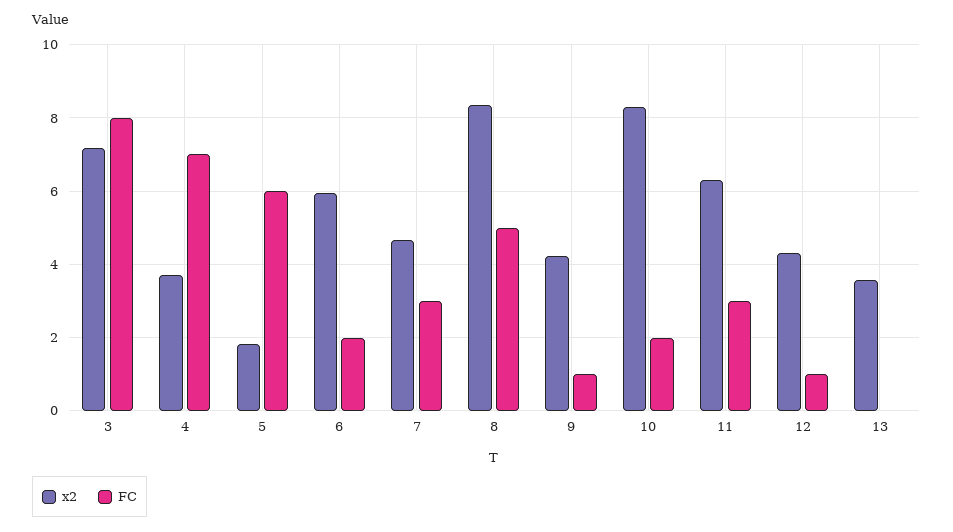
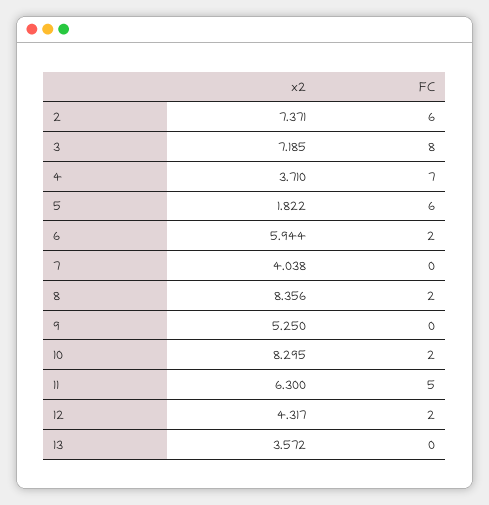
x2, 7: 4.6 -> 4.038
FC, 7: 3 -> 0
FC, 8: 5 -> 2
x2, 9: 4.2 -> 5.25
FC, 9: 1 -> 0
FC, 11: 3 -> 5
FC, 12: 1 -> 2
x2, 2: none -> 7.371
FC, 2: none -> 6

